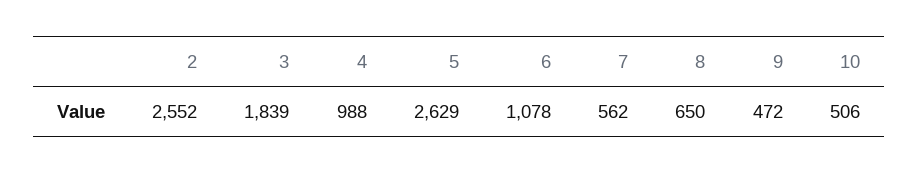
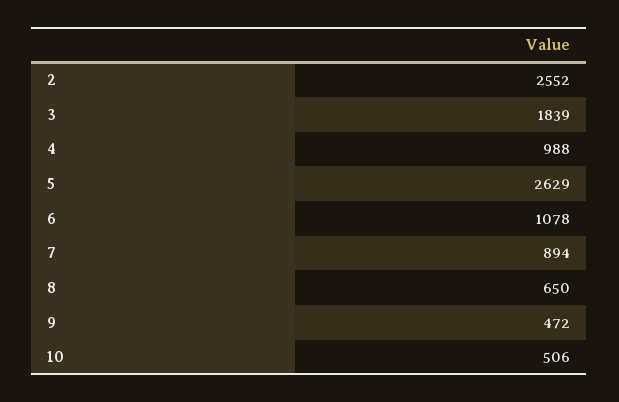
7: 562 -> 894

